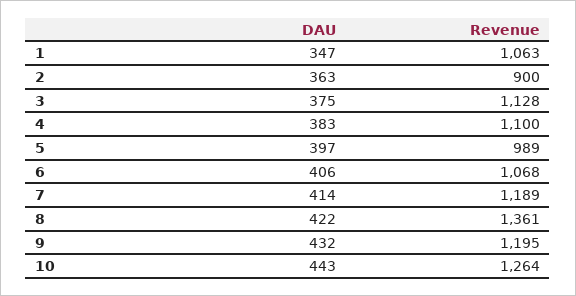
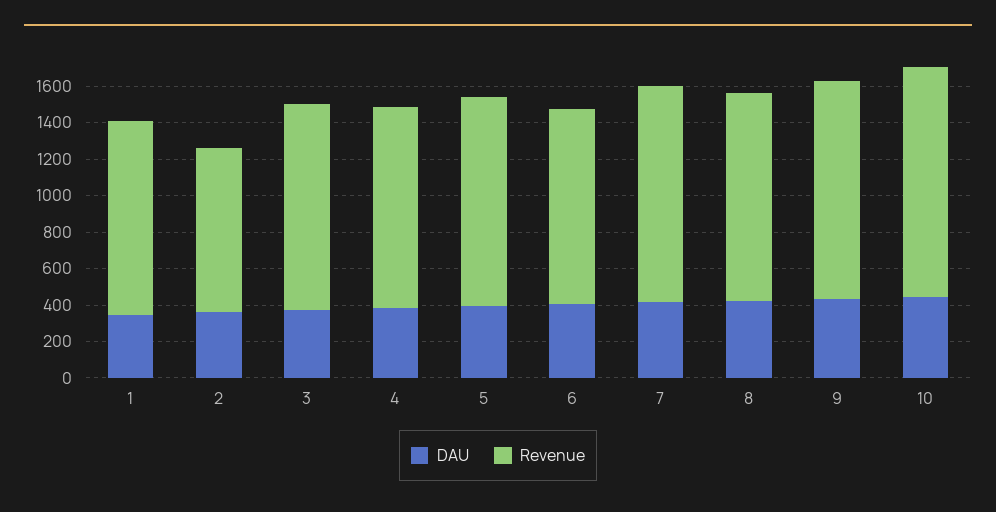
Revenue, 5: 989 -> 1150
Revenue, 8: 1361 -> 1150

